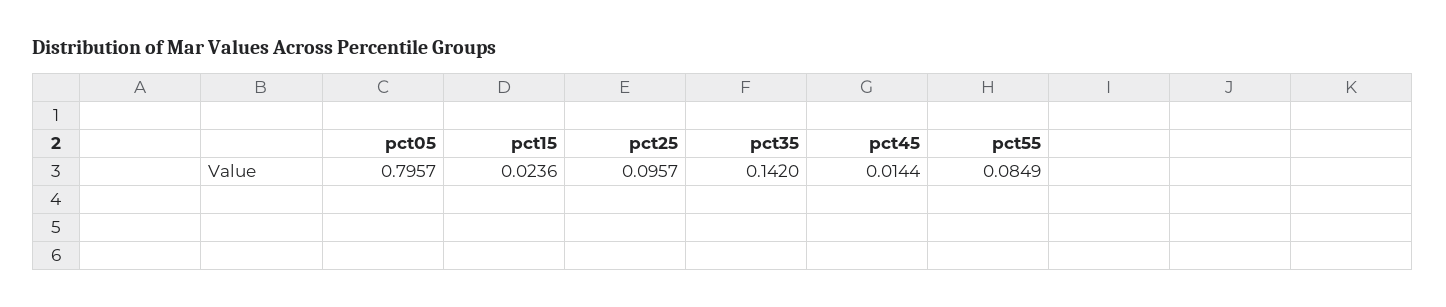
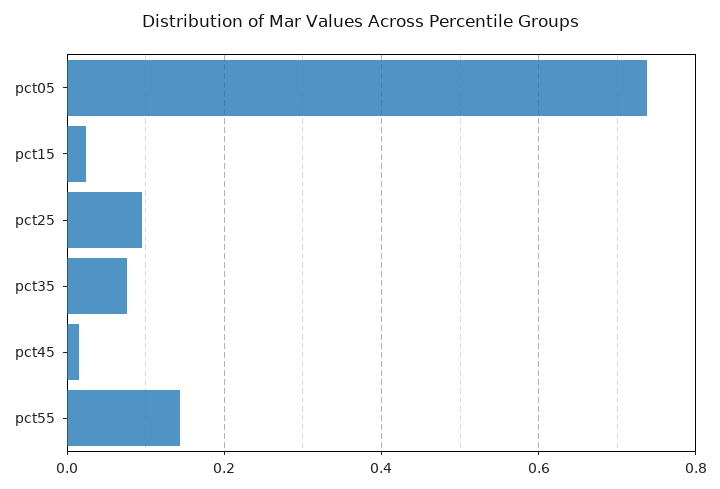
pct05: 0.7957 -> 0.74
pct35: 0.142 -> 0.08
pct55: 0.0849 -> 0.14

